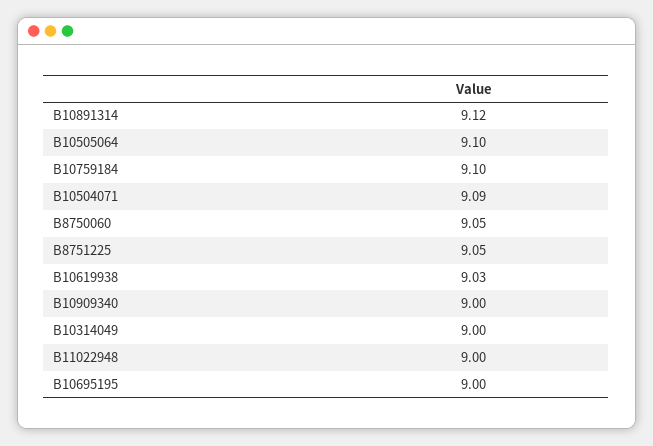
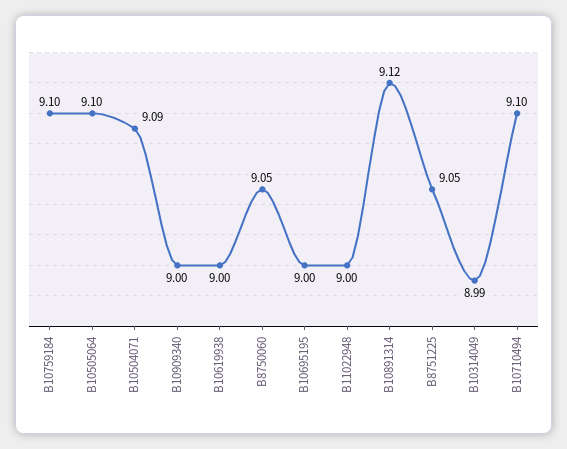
B10619938: 9.03 -> 9
B10314049: 9 -> 8.99
B10710494: none -> 9.1

